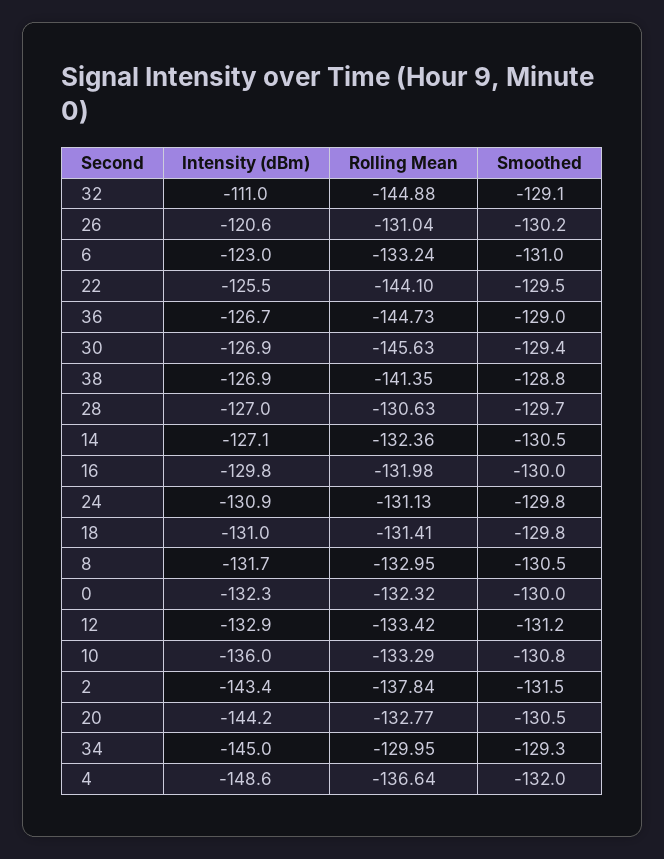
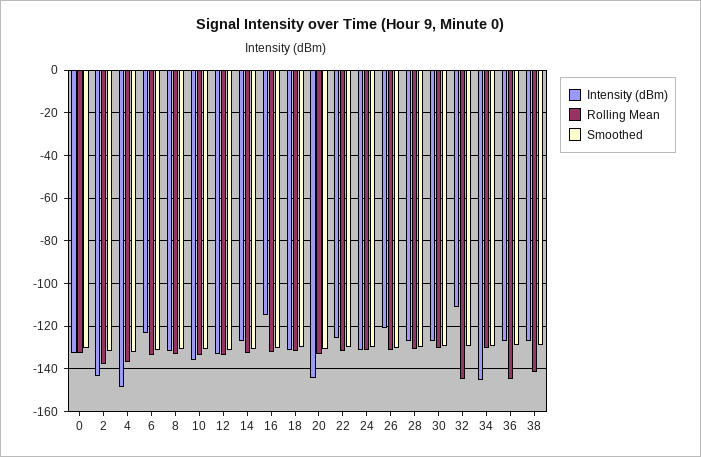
Rolling Mean, 22: -144.1 -> -130
Rolling Mean, 30: -145.63 -> -130
Intensity (dBm), 16: -129.8 -> -115

